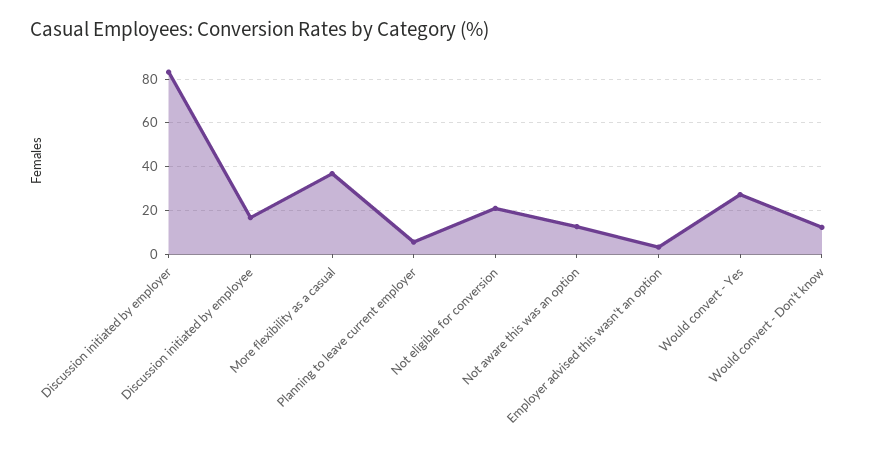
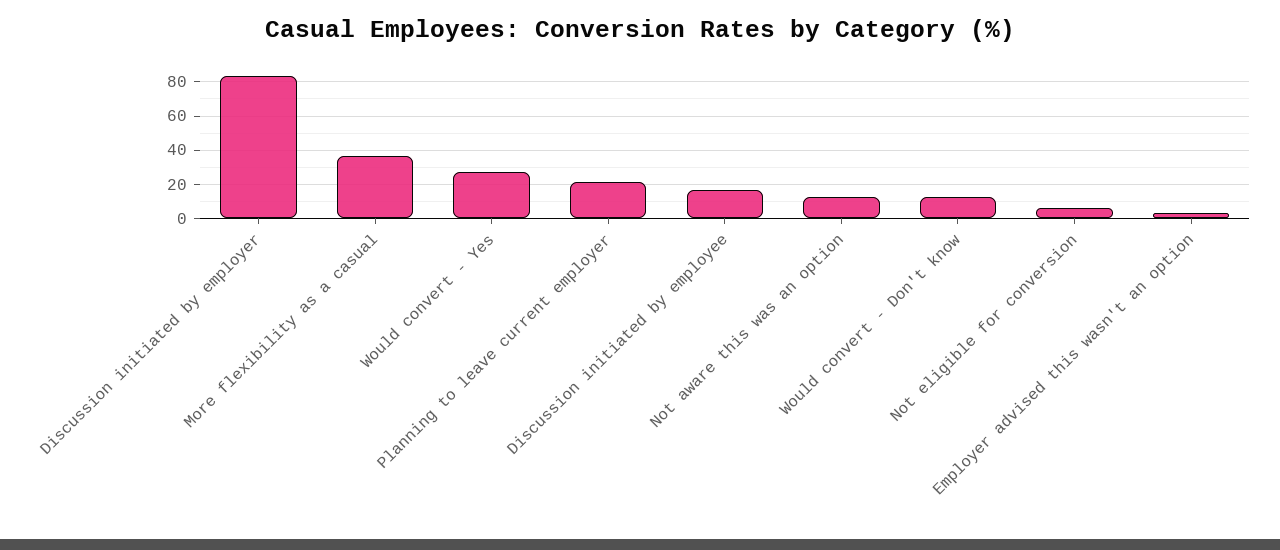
Planning to leave current employer: 5 -> 20
Not eligible for conversion: 20 -> 5

